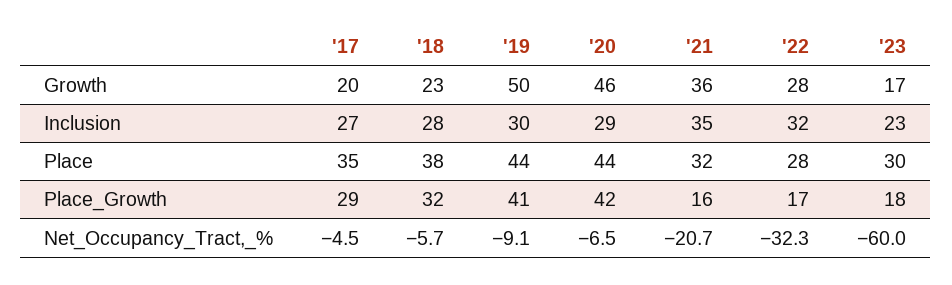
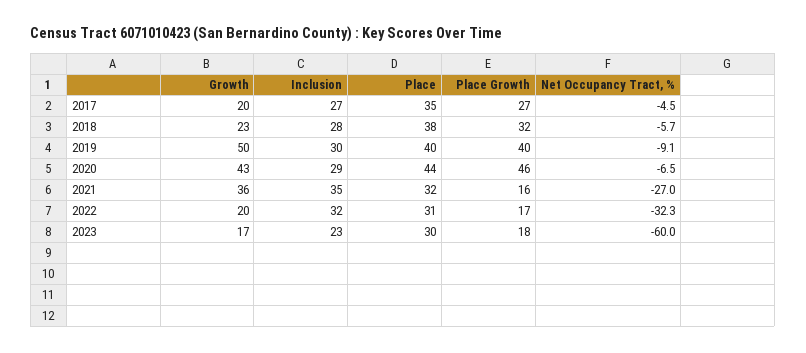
'20, Growth: 46 -> 43
'22, Growth: 28 -> 20
'19, Place: 44 -> 40
'22, Place: 28 -> 31
'17, Place_Growth: 29 -> 27
'19, Place_Growth: 41 -> 40
'20, Place_Growth: 42 -> 46
'21, Net_Occupancy_Tract,_%: -20.7 -> -27

